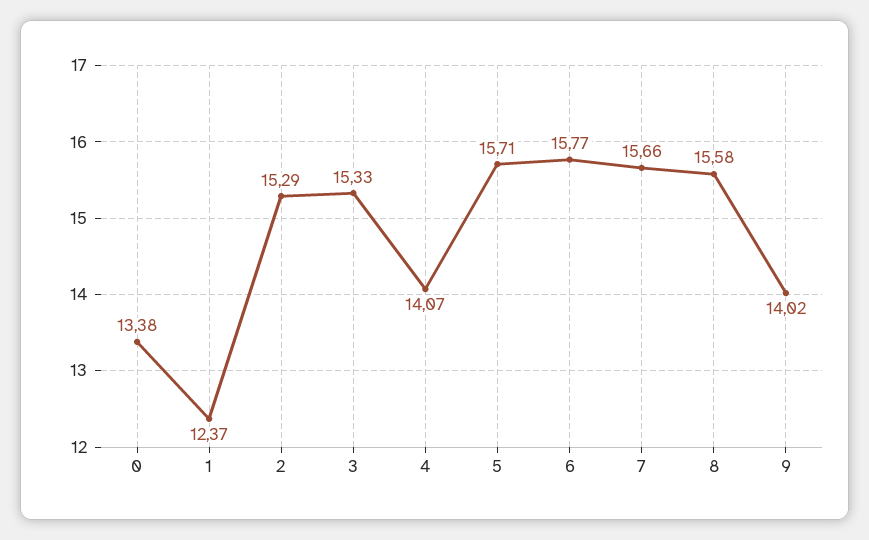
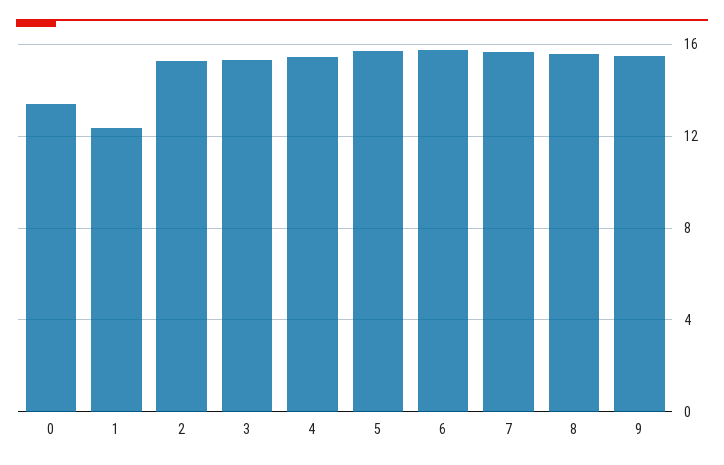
4: 14.07 -> 15.5
9: 14.02 -> 15.5

